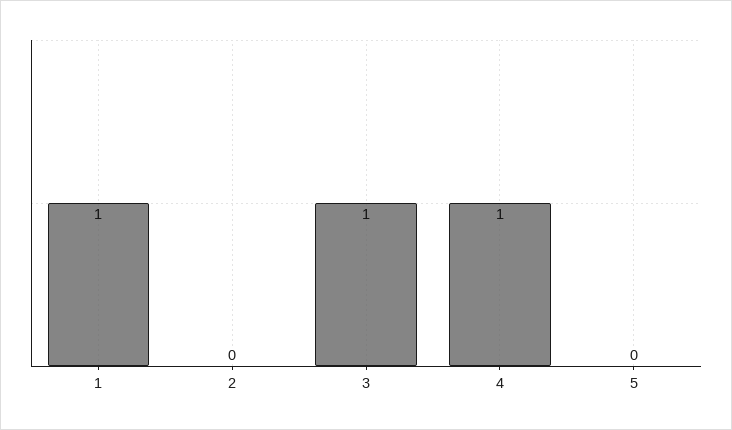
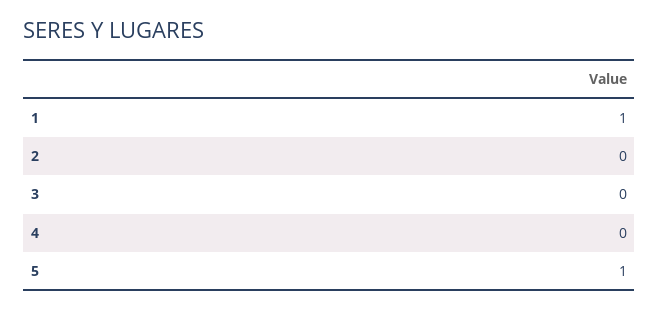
3: 1 -> 0
4: 1 -> 0
5: 0 -> 1

